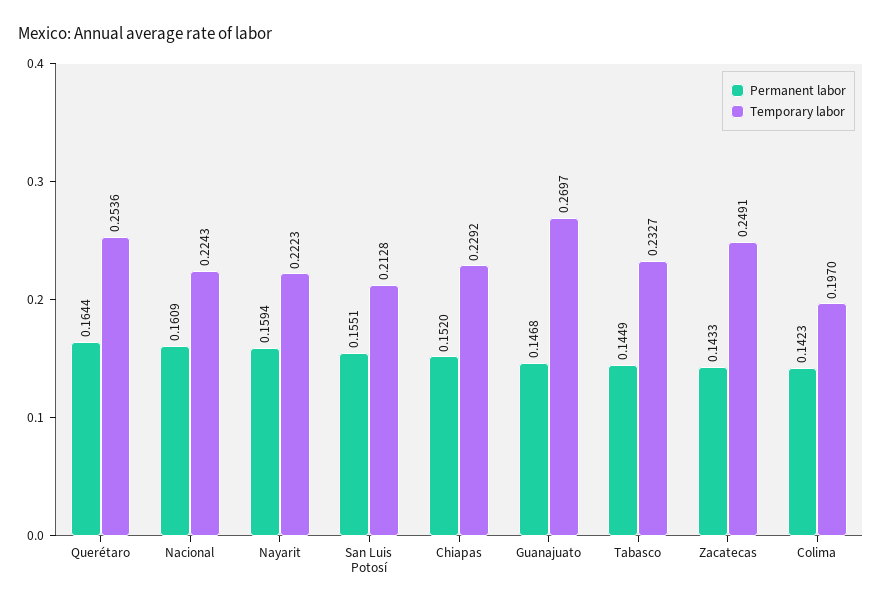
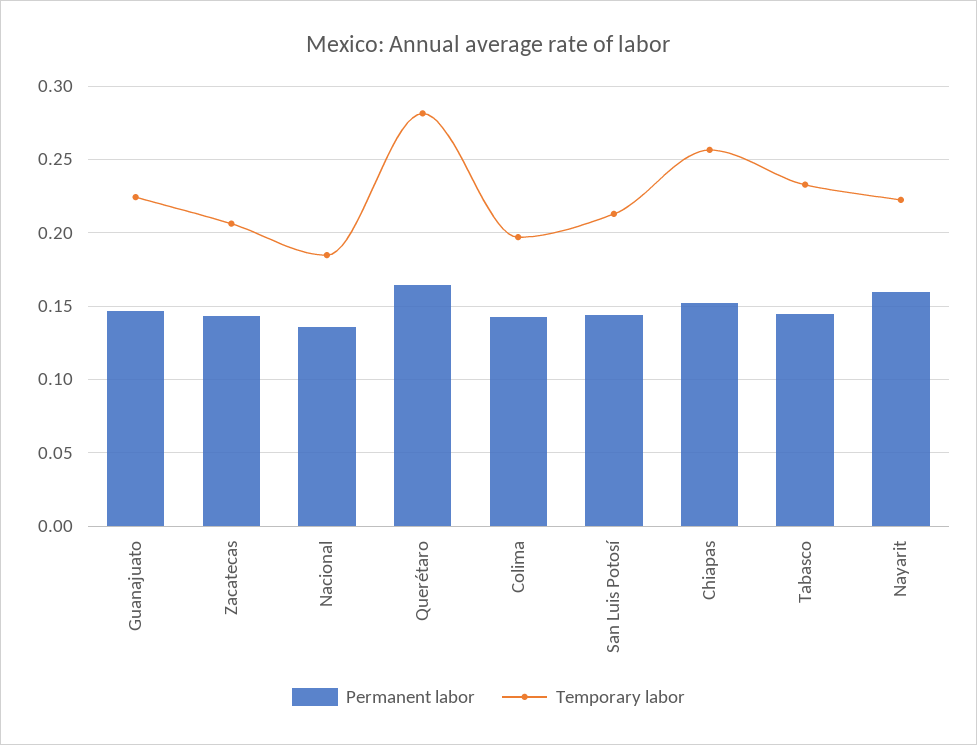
Temporary labor, Querétaro: 0.2536 -> 0.28
Permanent labor, Nacional: 0.1609 -> 0.135
Temporary labor, Nacional: 0.2243 -> 0.185
Permanent labor, San Luis Potosí: 0.1551 -> 0.145
Temporary labor, Chiapas: 0.2292 -> 0.255
Temporary labor, Guanajuato: 0.2697 -> 0.225
Temporary labor, Zacatecas: 0.2491 -> 0.205

